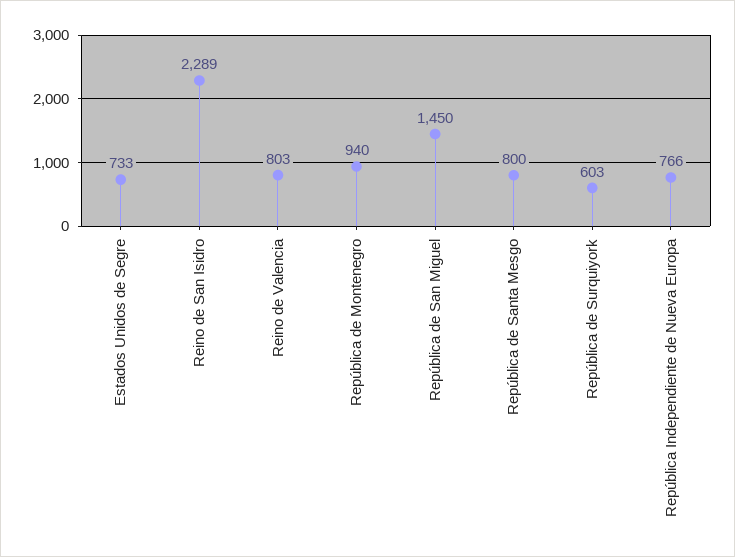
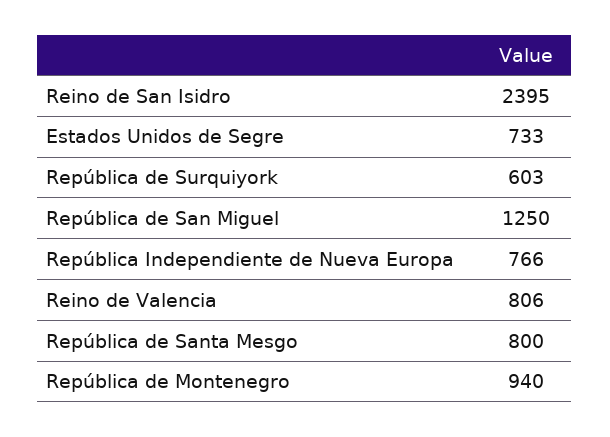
Reino de San Isidro: 2289 -> 2395
Reino de Valencia: 803 -> 806
República de San Miguel: 1450 -> 1250

